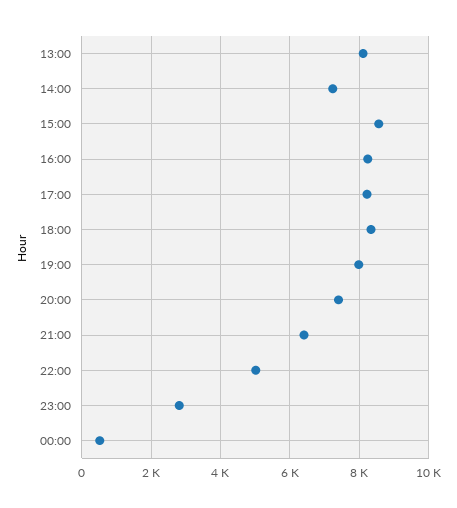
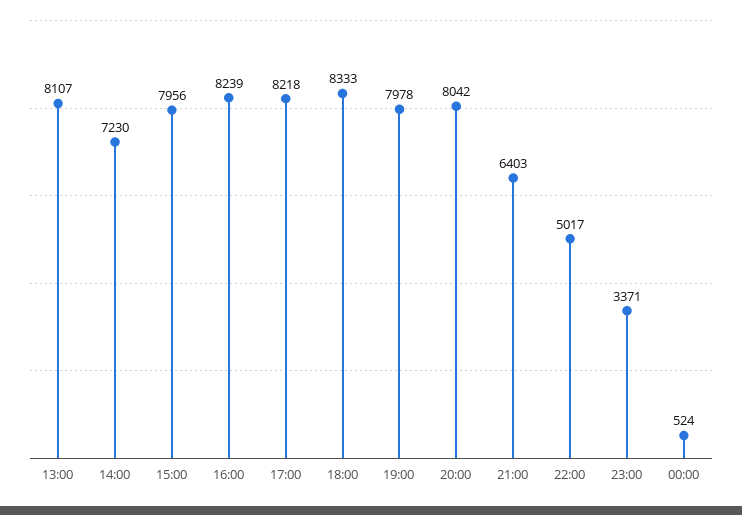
15:00: 8600 -> 7956
20:00: 7400 -> 8042
23:00: 2800 -> 3371

